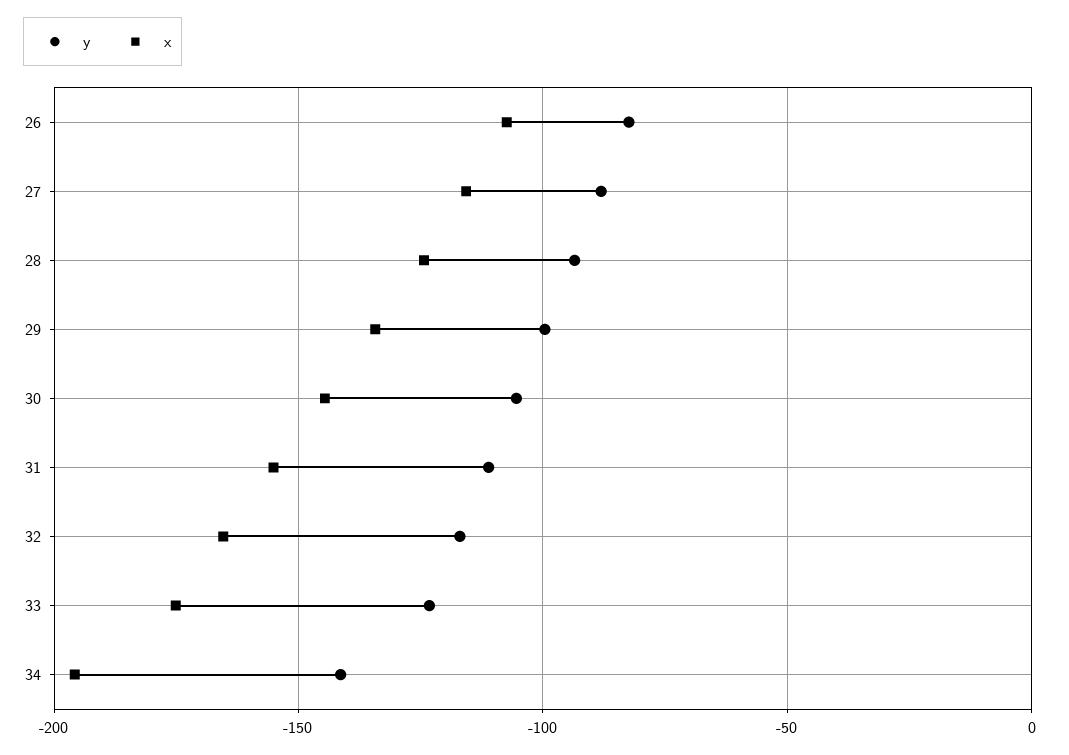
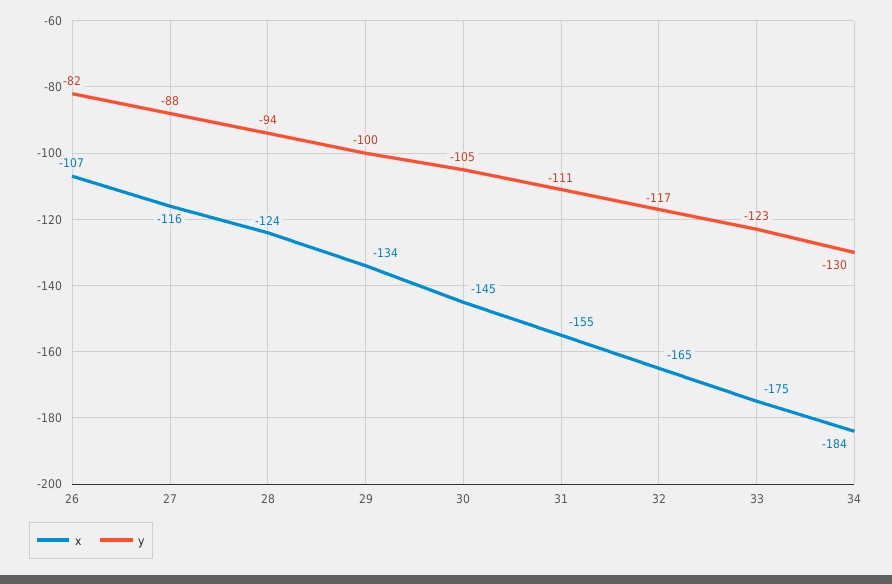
y, 34: -140 -> -130
x, 34: -195 -> -184

